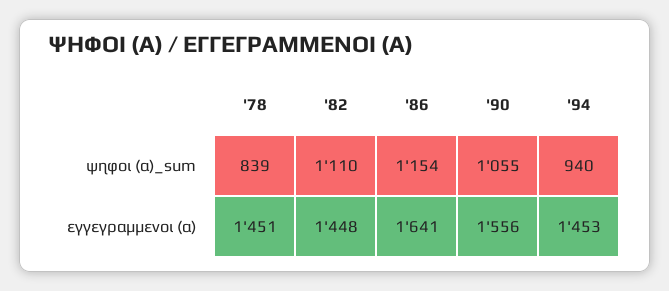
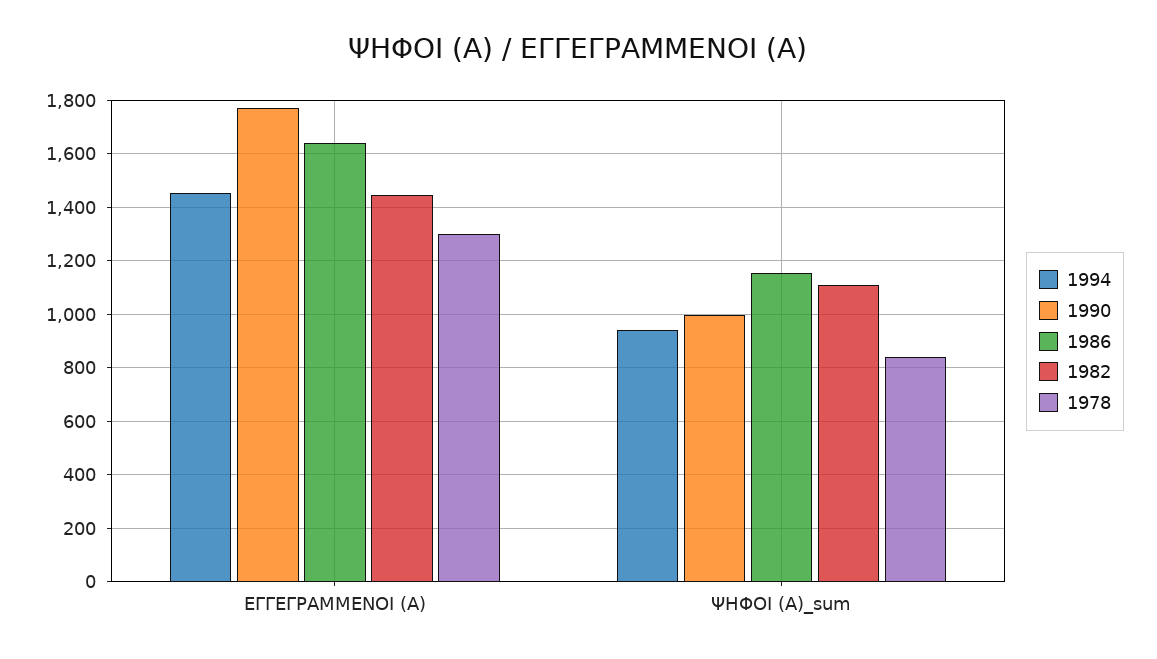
'90, ψηφοι (α)_sum: 1055 -> 1000
'78, εγγεγραμμενοι (α): 1451 -> 1300
'90, εγγεγραμμενοι (α): 1556 -> 1775

